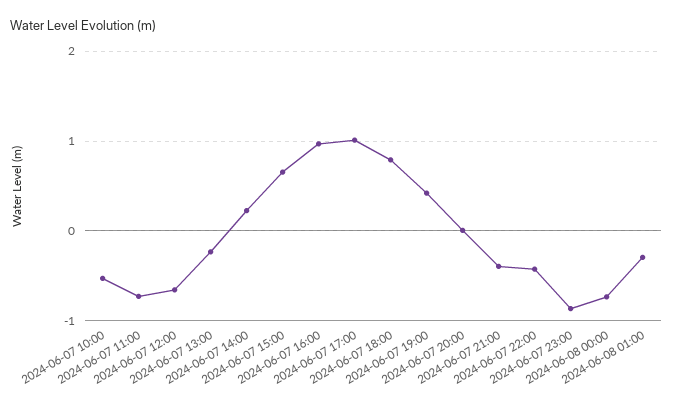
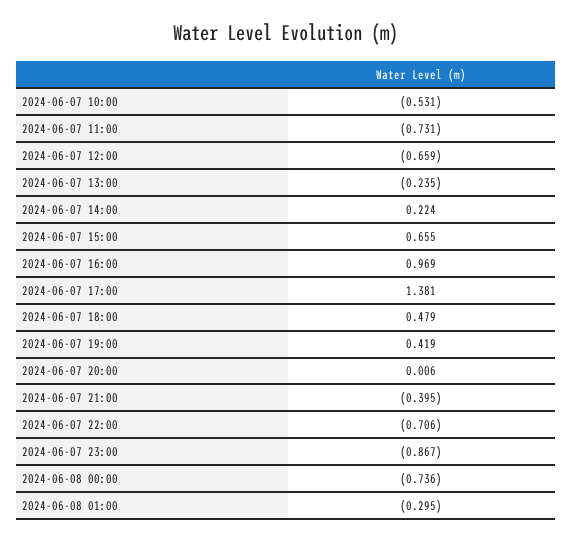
2024-06-07 17:00: 1 -> 1.381
2024-06-07 18:00: 0.8 -> 0.479
2024-06-07 22:00: -0.4 -> -0.706

